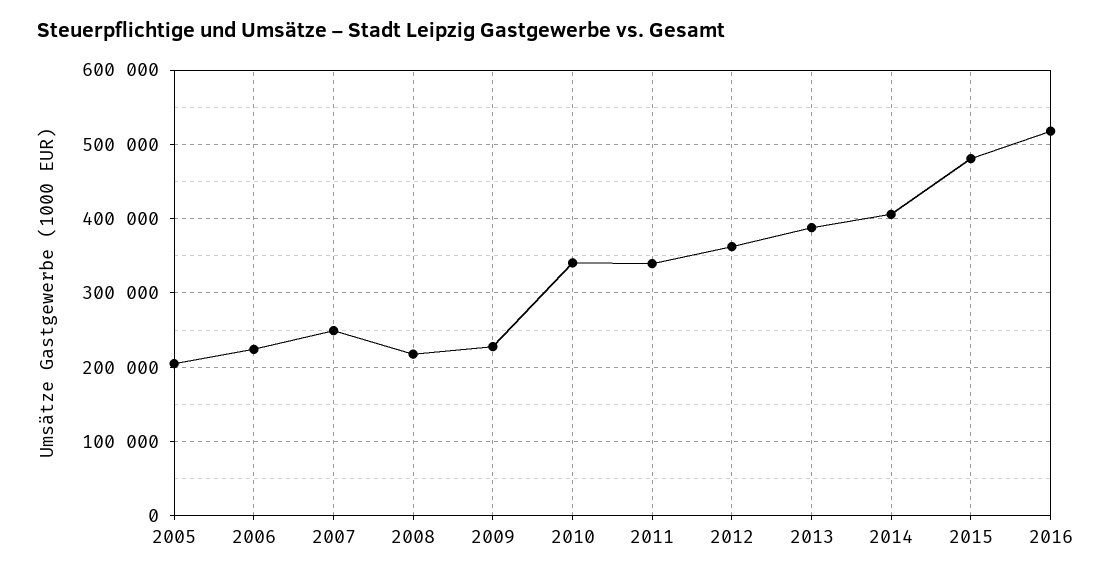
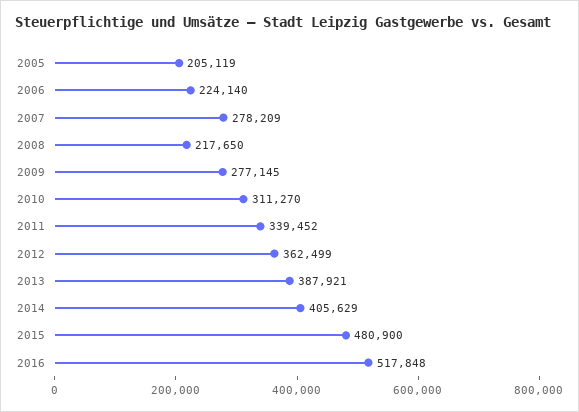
2007: 250000 -> 278209
2009: 230000 -> 277145
2010: 340000 -> 311270

